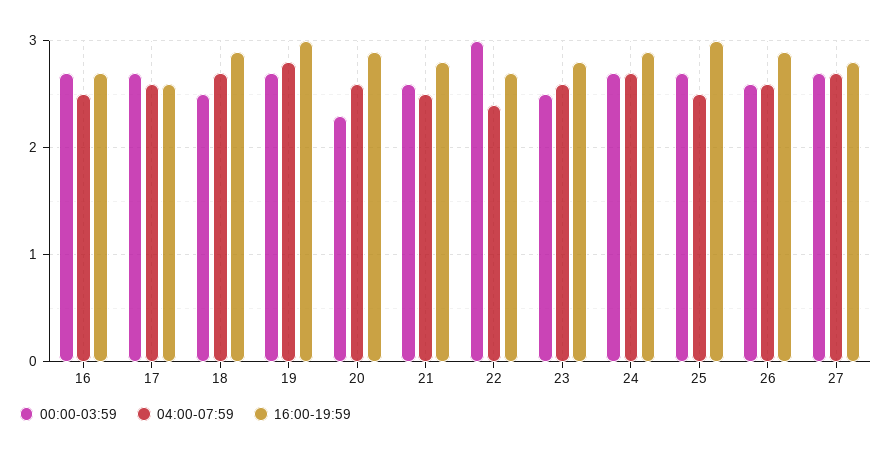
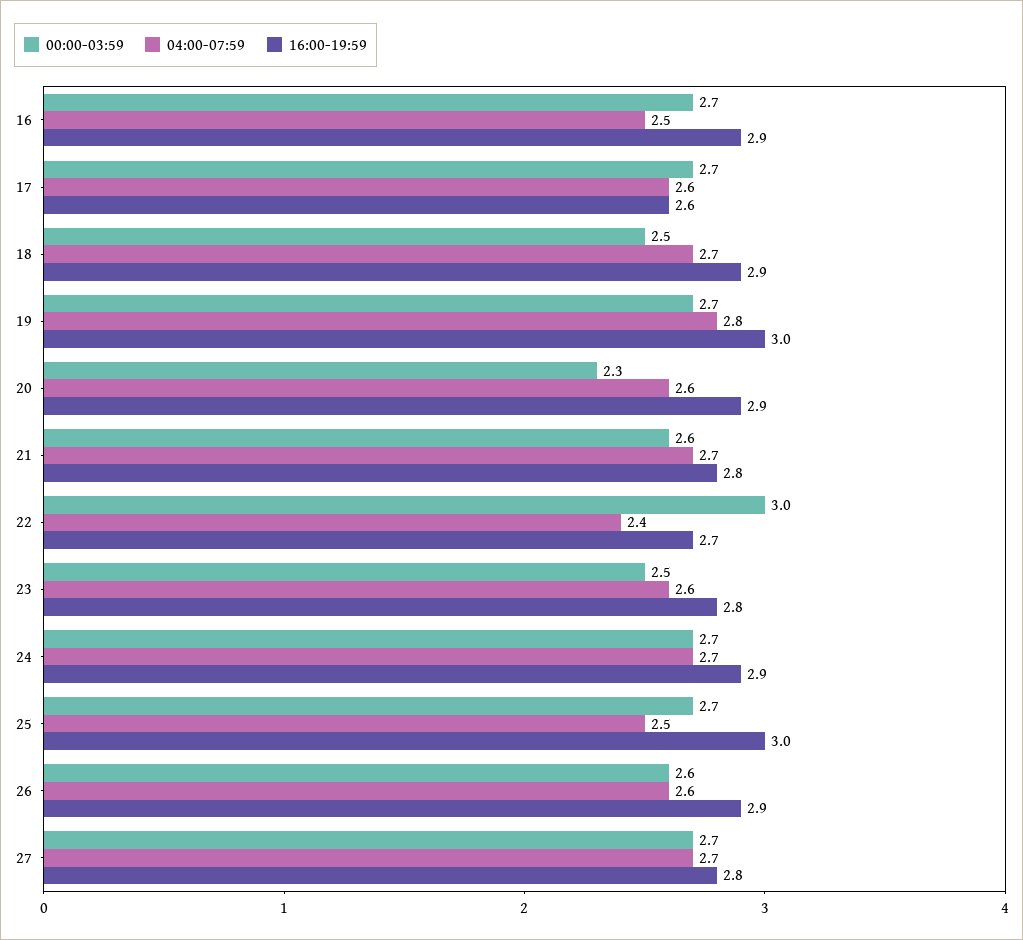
16:00-19:59, 16: 2.7 -> 2.9
04:00-07:59, 21: 2.5 -> 2.7

